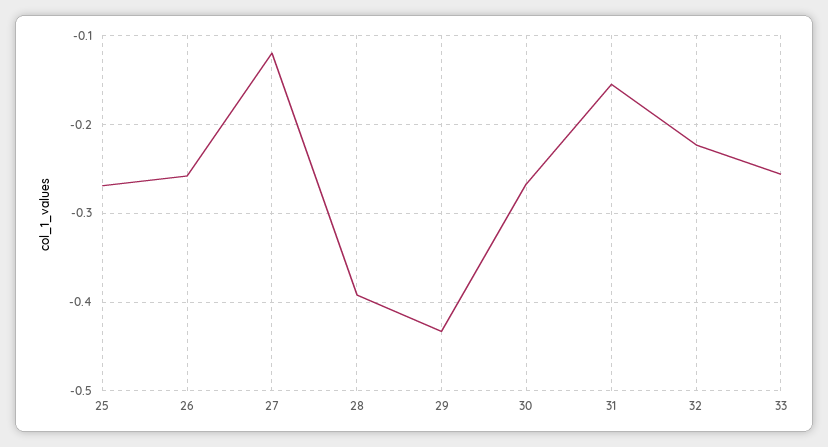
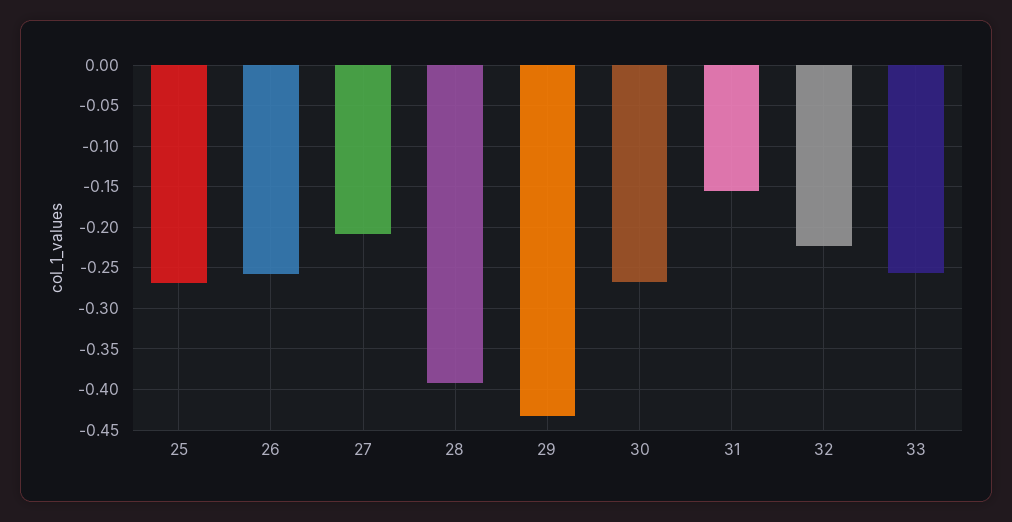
27: -0.12 -> -0.21

